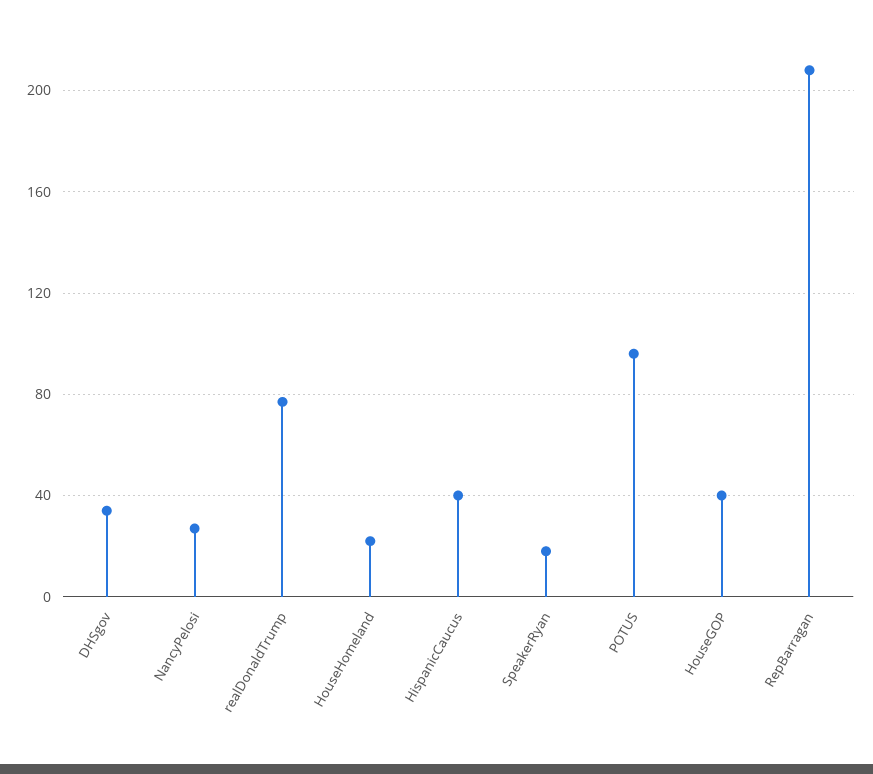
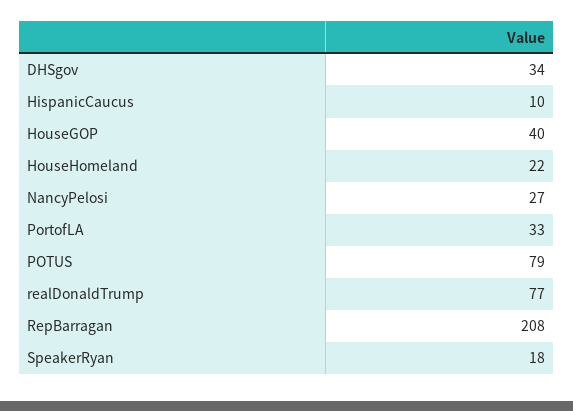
HispanicCaucus: 40 -> 10
POTUS: 95 -> 79
PortofLA: none -> 33

